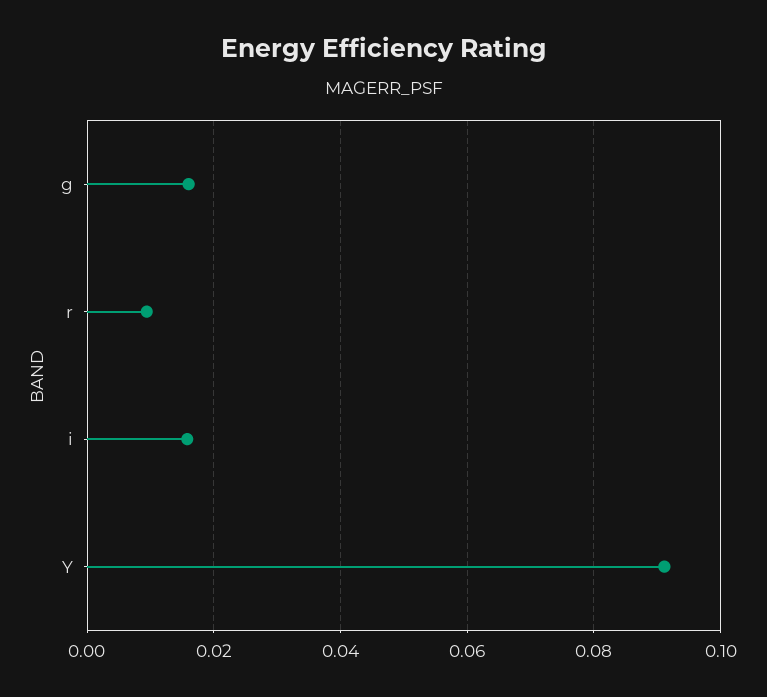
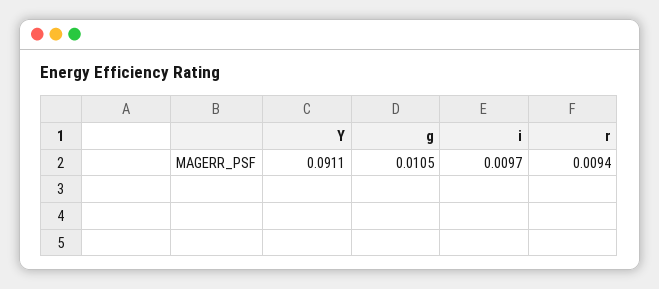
g: 0.016 -> 0.0105
i: 0.016 -> 0.0097

